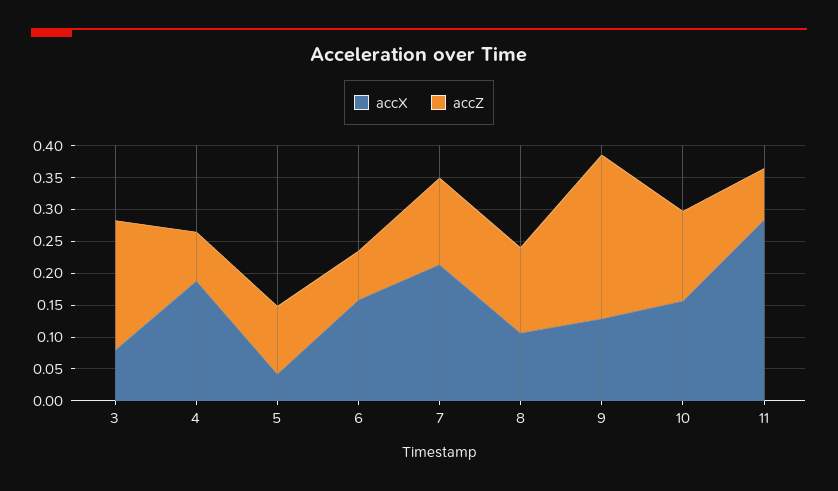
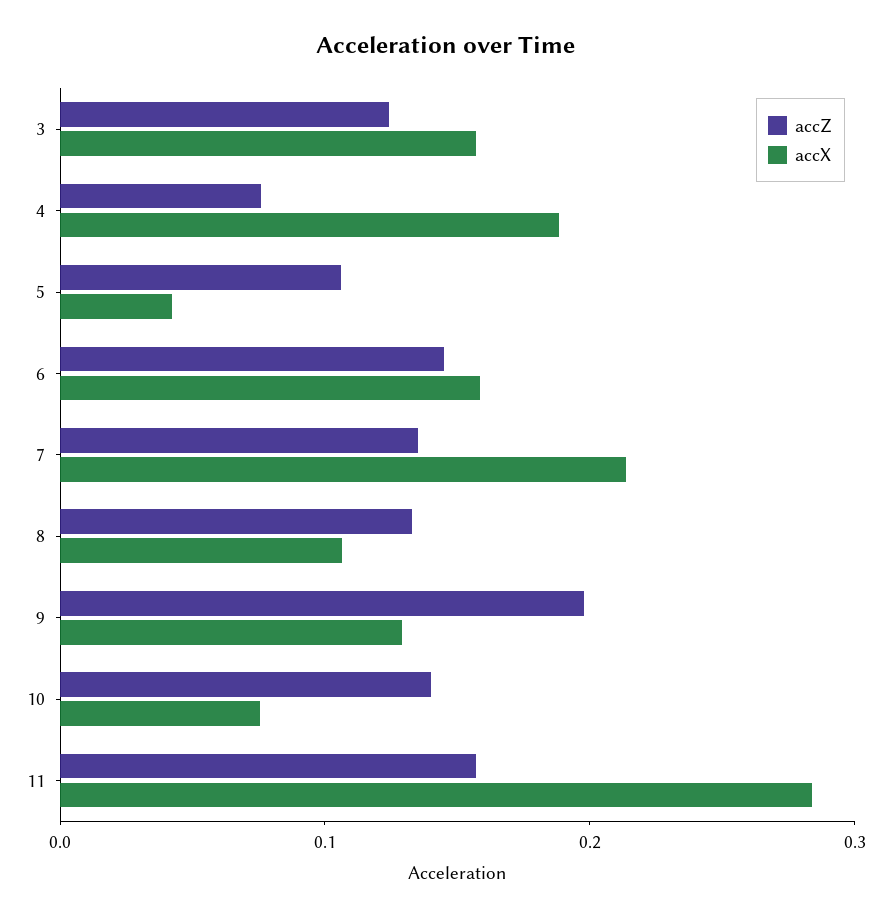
accX, 3: 0.075 -> 0.16
accZ, 3: 0.2 -> 0.12
accZ, 6: 0.075 -> 0.14
accZ, 9: 0.25 -> 0.2
accX, 10: 0.15 -> 0.08
accZ, 11: 0.075 -> 0.16

